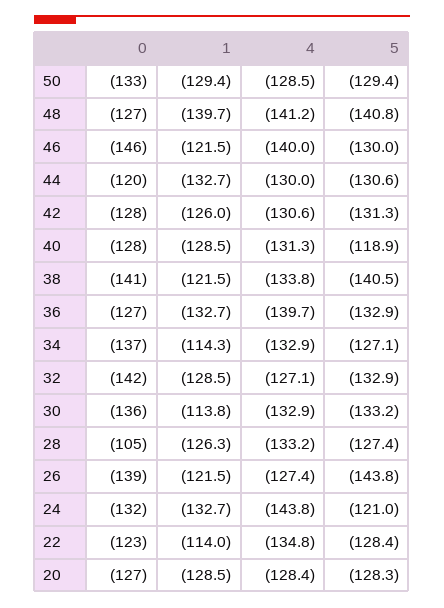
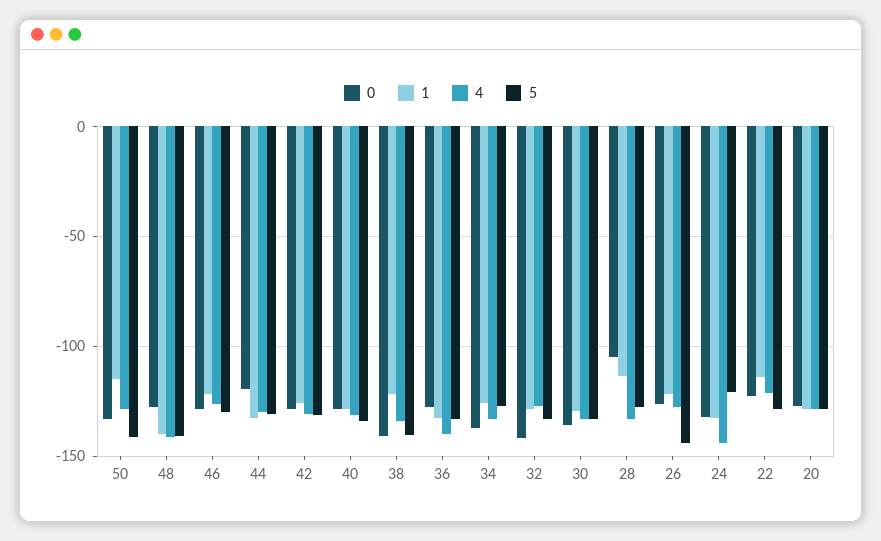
1, 50: -129.4 -> -115
5, 50: -129.4 -> -140
0, 46: -146 -> -130
4, 46: -140 -> -125
5, 40: -118.9 -> -135
1, 34: -114.3 -> -125
1, 30: -113.8 -> -130
1, 28: -126.3 -> -115
0, 26: -139 -> -125
4, 22: -134.8 -> -120

